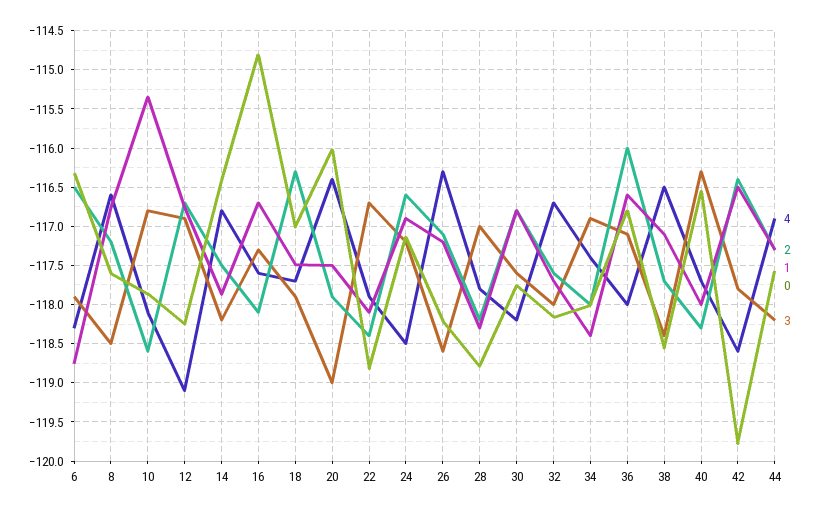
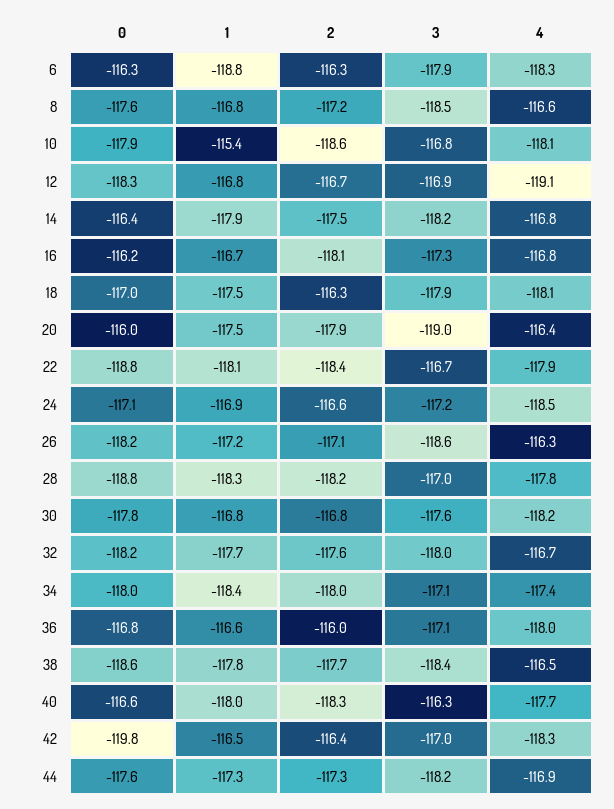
2, 6: -116.5 -> -116.3
4, 16: -117.6 -> -116.8
0, 16: -114.8 -> -116.2
4, 18: -117.7 -> -118.1
3, 34: -116.9 -> -117.1
1, 38: -117.1 -> -117.8
4, 42: -118.6 -> -118.3
3, 42: -117.8 -> -117

